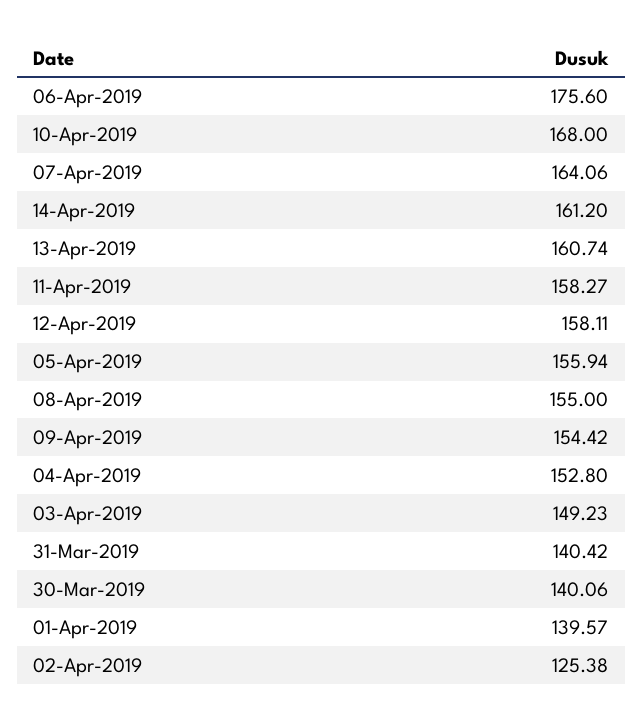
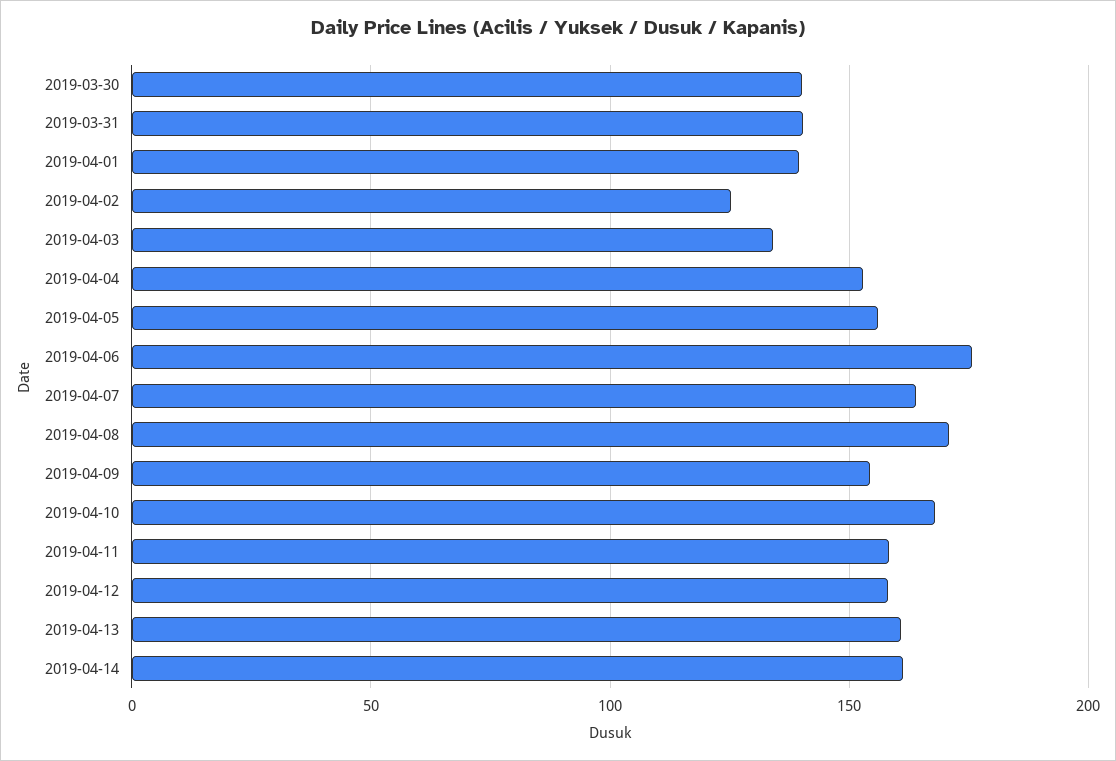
08-Apr-2019: 155 -> 170
03-Apr-2019: 149.23 -> 135

